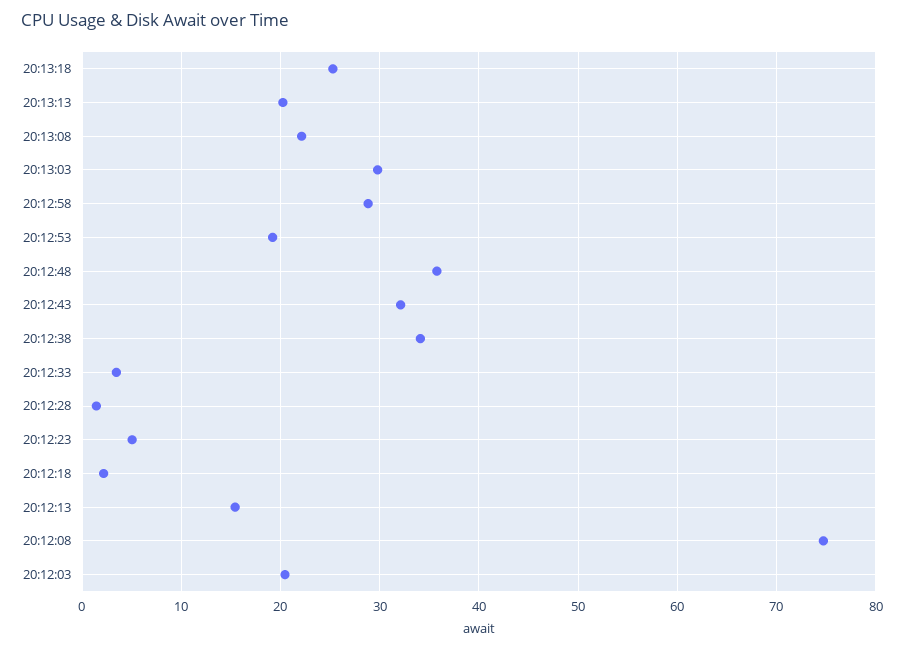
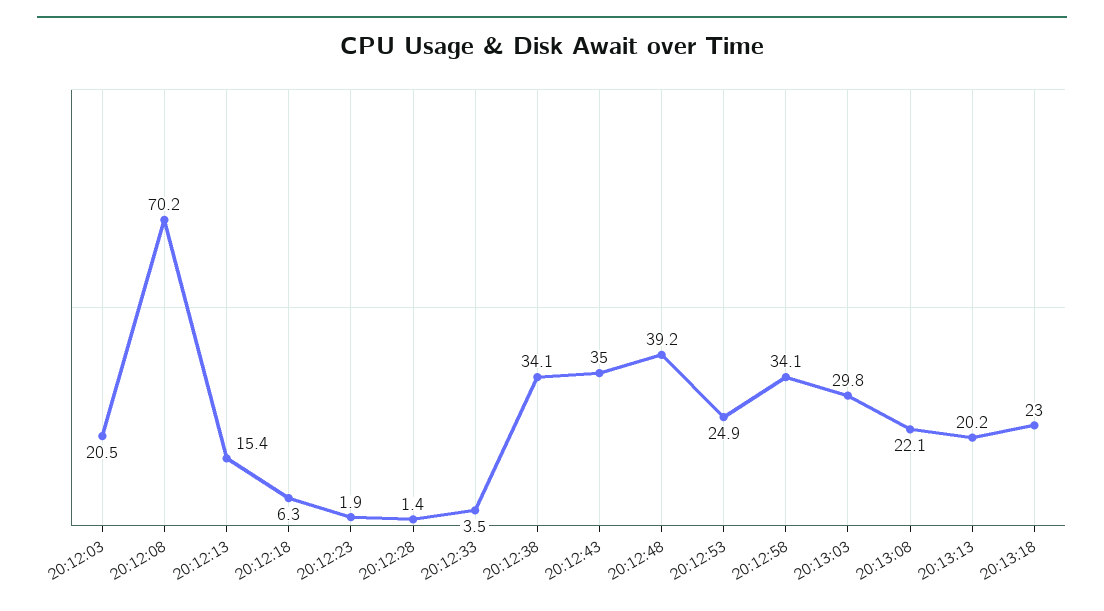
20:13:18: 25 -> 23
20:12:58: 29 -> 34.1
20:12:53: 19 -> 24.9
20:12:48: 36 -> 39.2
20:12:43: 32 -> 35
20:12:23: 5 -> 1.9
20:12:18: 2 -> 6.3
20:12:08: 75 -> 70.2

